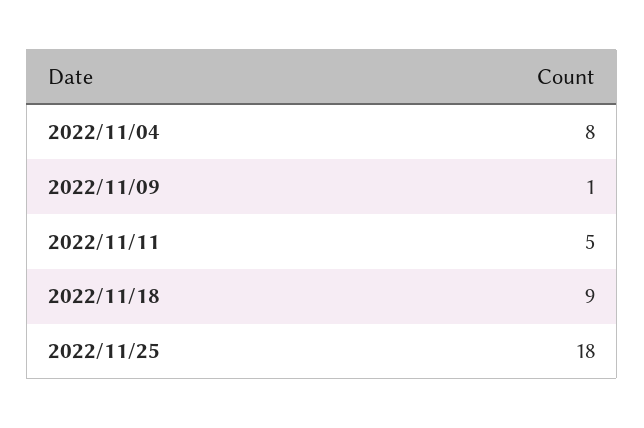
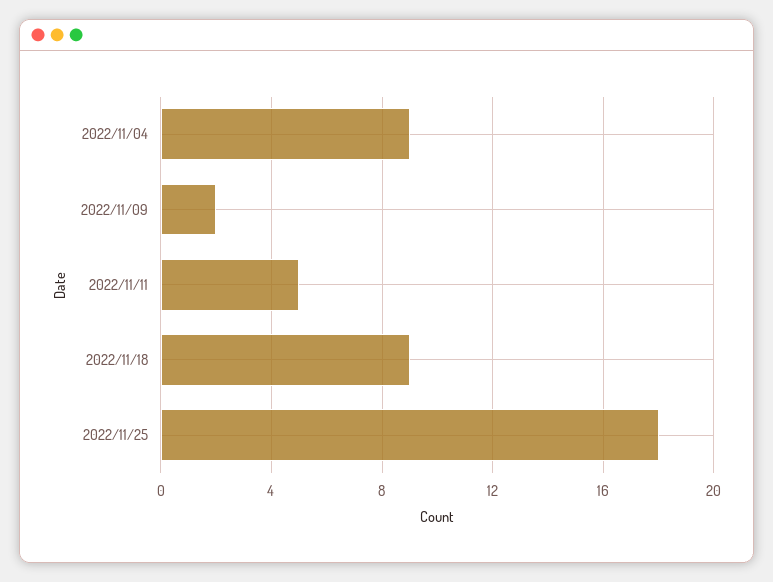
2022/11/04: 8 -> 9
2022/11/09: 1 -> 2

